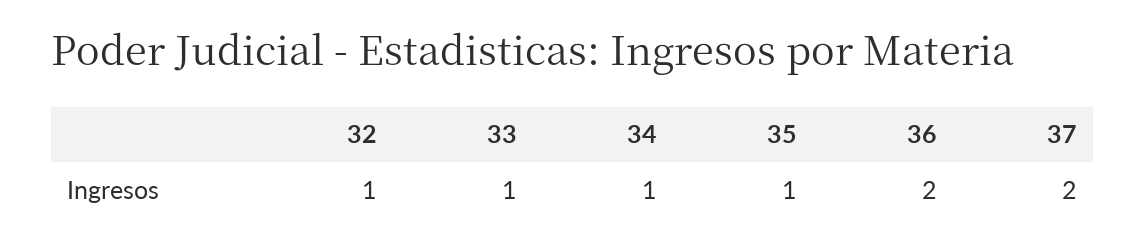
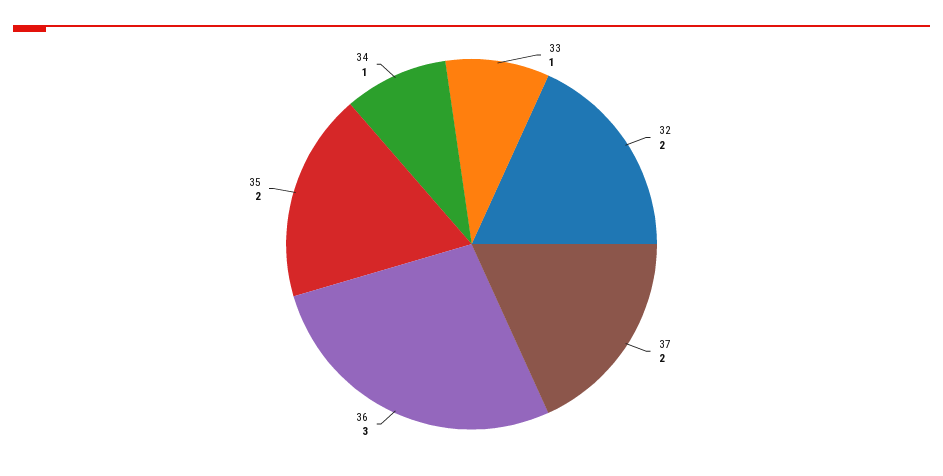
32: 1 -> 2
35: 1 -> 2
36: 2 -> 3

